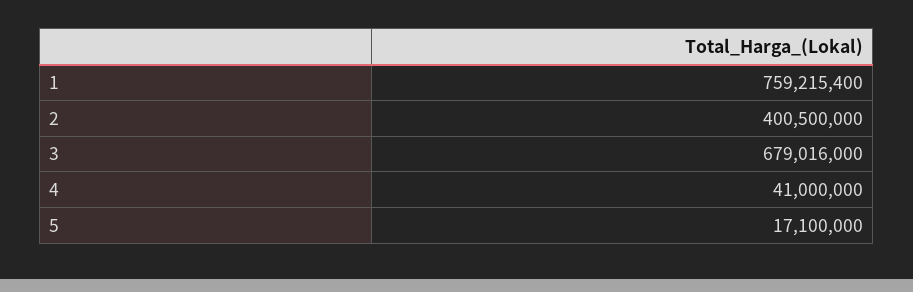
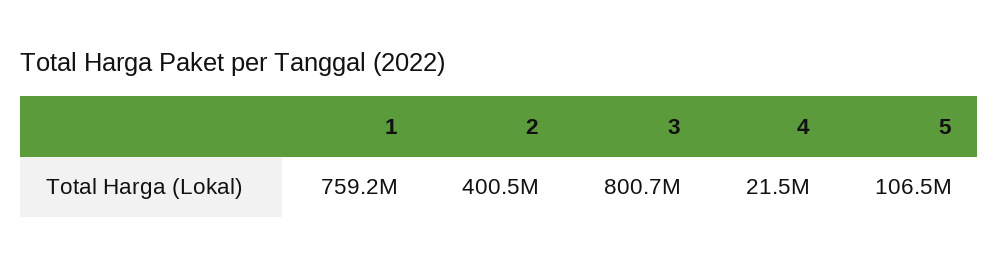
3: 679016000 -> 800700000
4: 41000000 -> 21500000
5: 17100000 -> 106500000

